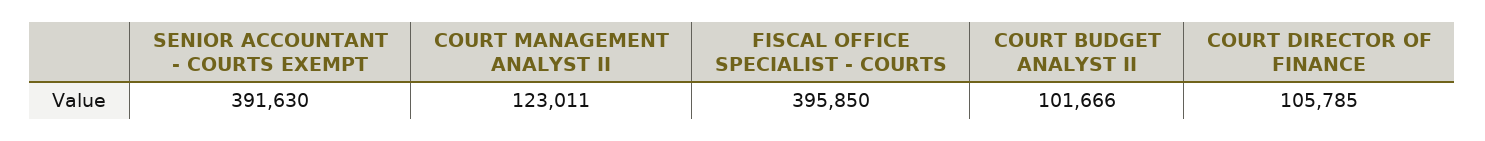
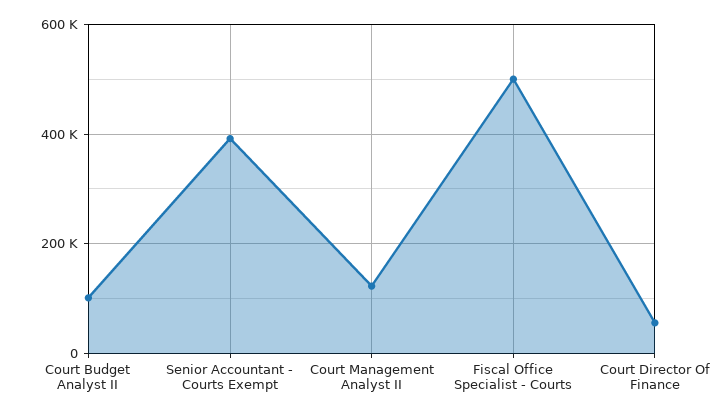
FISCAL OFFICE SPECIALIST - COURTS: 395850 -> 500000
COURT DIRECTOR OF FINANCE: 105785 -> 60000

